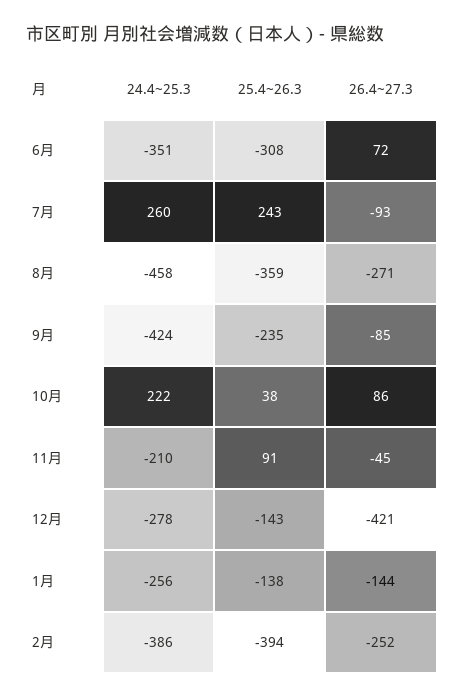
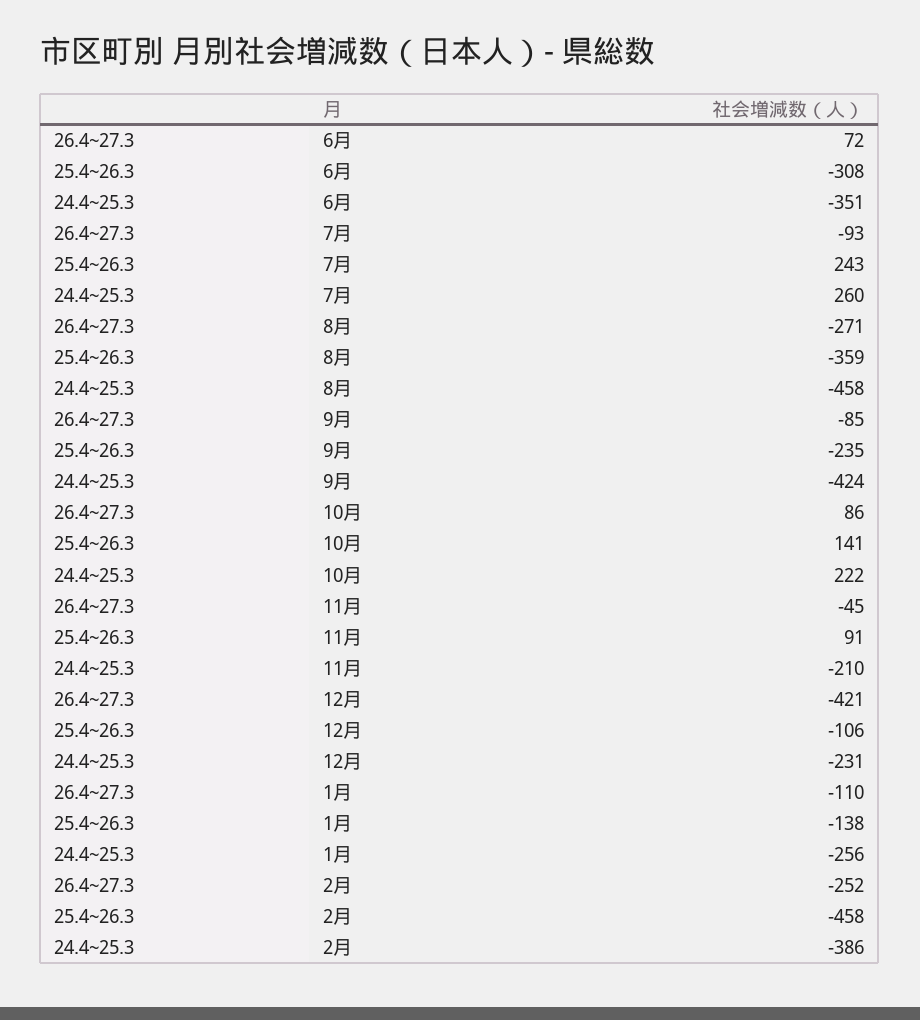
25.4~26.3, 10月: 38 -> 141
24.4~25.3, 12月: -278 -> -231
25.4~26.3, 12月: -143 -> -106
26.4~27.3, 1月: -144 -> -110
25.4~26.3, 2月: -394 -> -458

